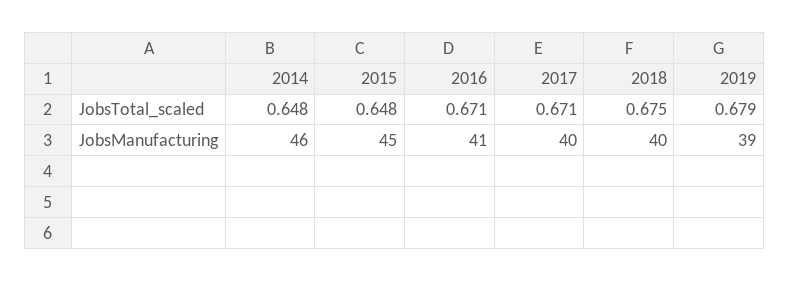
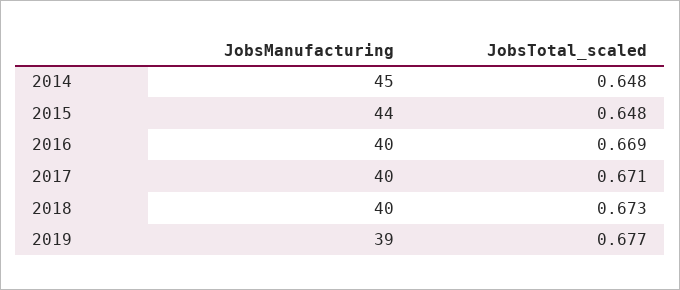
2016, JobsTotal_scaled: 0.671 -> 0.669
2018, JobsTotal_scaled: 0.675 -> 0.673
2019, JobsTotal_scaled: 0.679 -> 0.677
2014, JobsManufacturing: 46 -> 45
2015, JobsManufacturing: 45 -> 44
2016, JobsManufacturing: 41 -> 40

